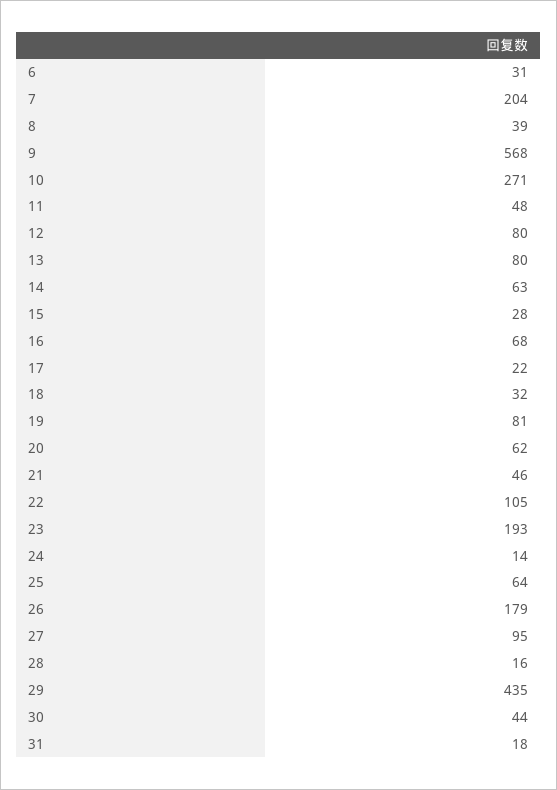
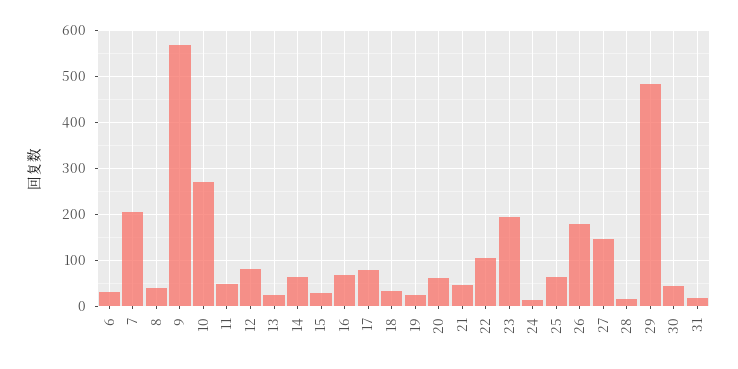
13: 80 -> 20
17: 22 -> 80
19: 81 -> 20
27: 95 -> 140
29: 435 -> 480

